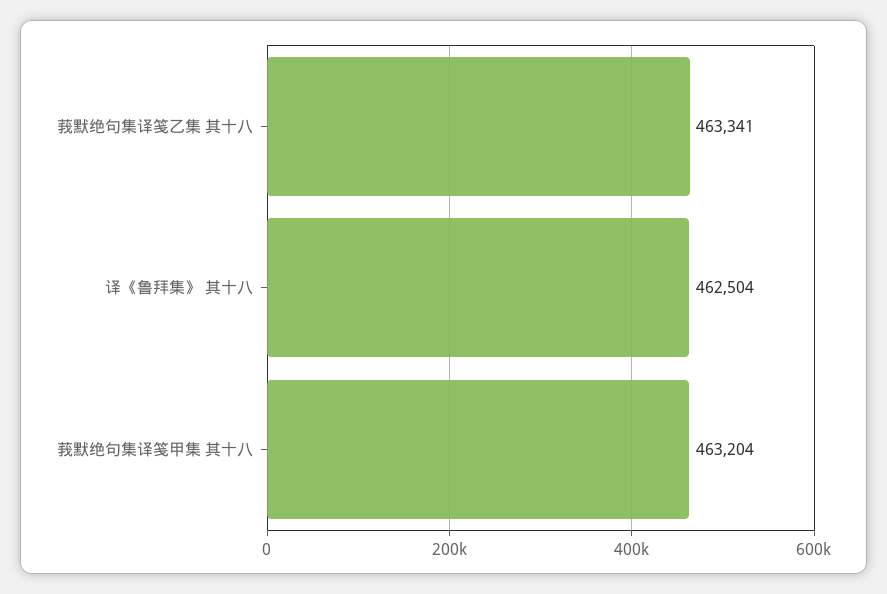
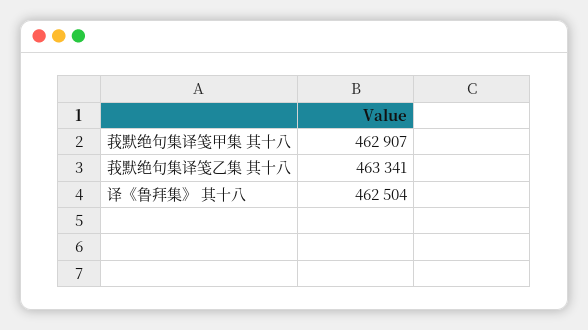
莪默绝句集译笺甲集 其十八: 463204 -> 462907

